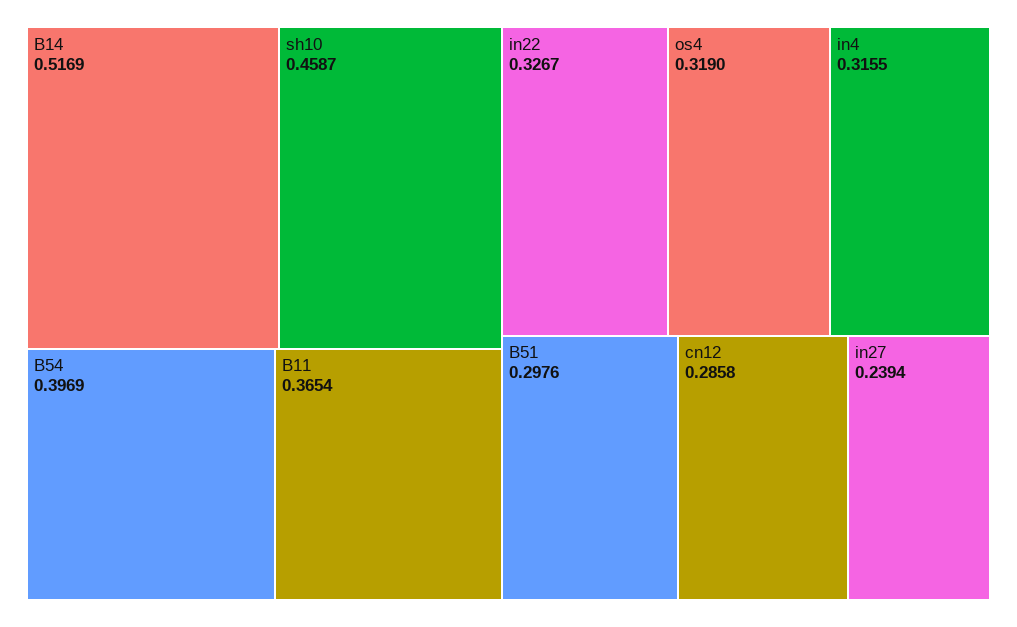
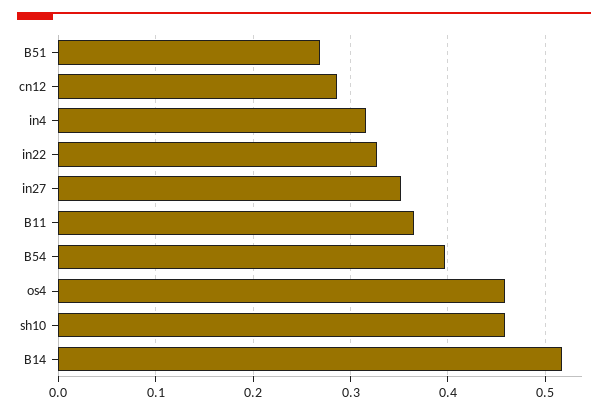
os4: 0.319 -> 0.46
B51: 0.2976 -> 0.27
in27: 0.2394 -> 0.35

